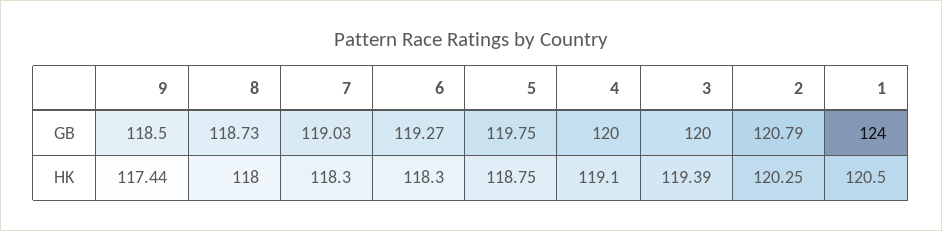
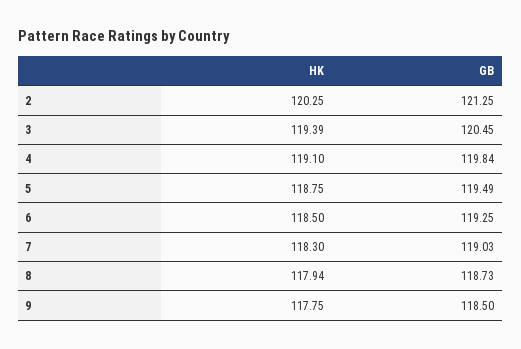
6, GB: 119.27 -> 119.25
5, GB: 119.75 -> 119.49
4, GB: 120 -> 119.84
3, GB: 120 -> 120.45
2, GB: 120.79 -> 121.25
1, GB: 124 -> none
9, HK: 117.44 -> 117.75
8, HK: 118 -> 117.94
6, HK: 118.3 -> 118.5
1, HK: 120.5 -> none

